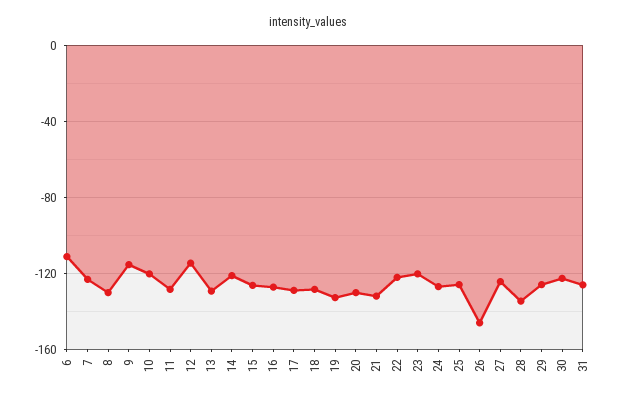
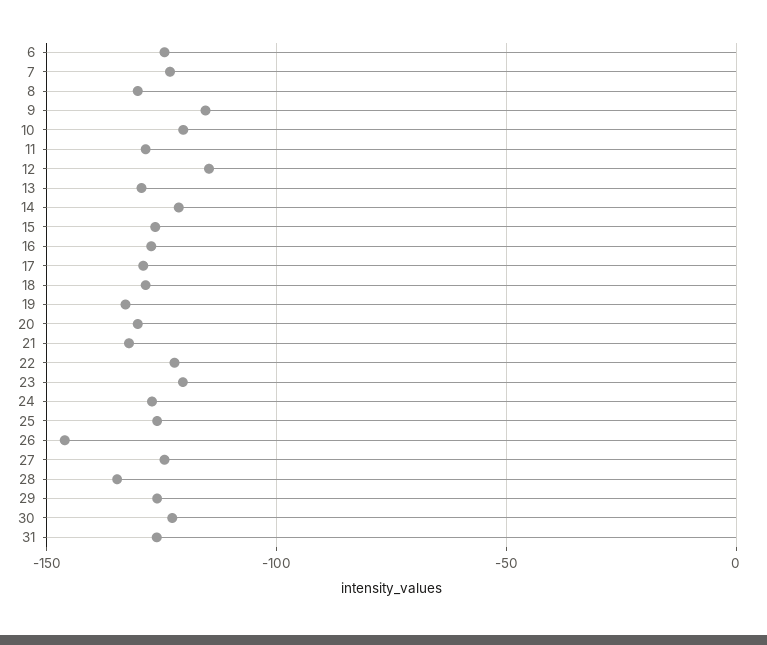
6: -110 -> -125

